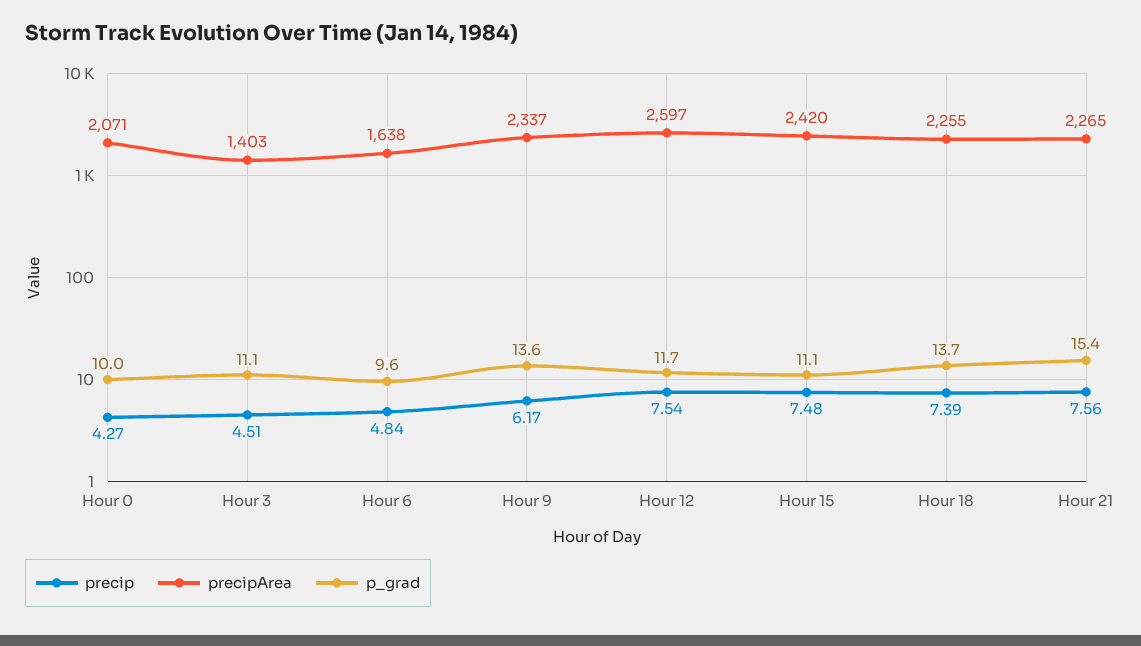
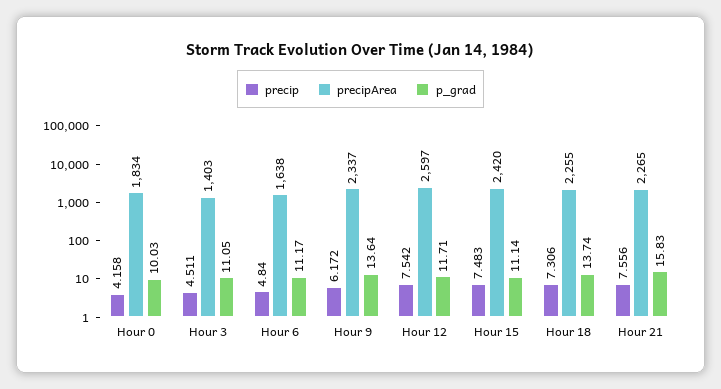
precip, Hour 0: 4.27 -> 4.158
precipArea, Hour 0: 2071 -> 1834
p_grad, Hour 6: 9.6 -> 11.17
precip, Hour 18: 7.39 -> 7.306
p_grad, Hour 21: 15.4 -> 15.83

